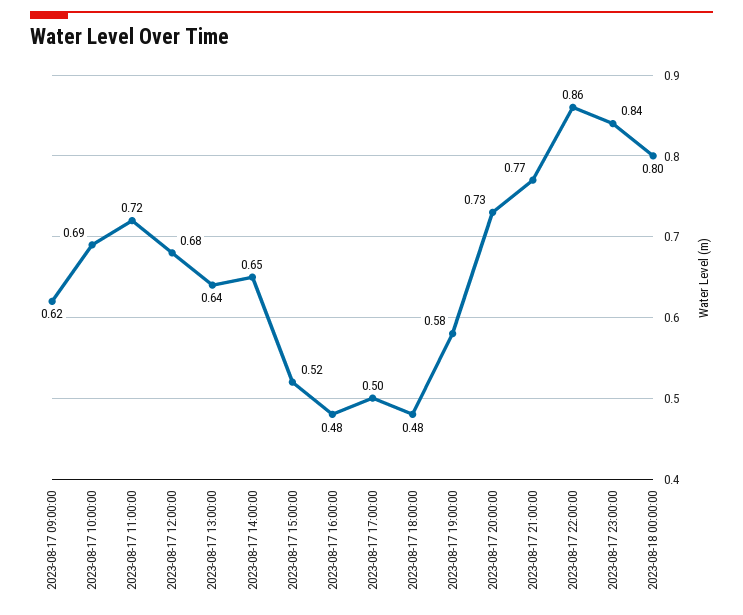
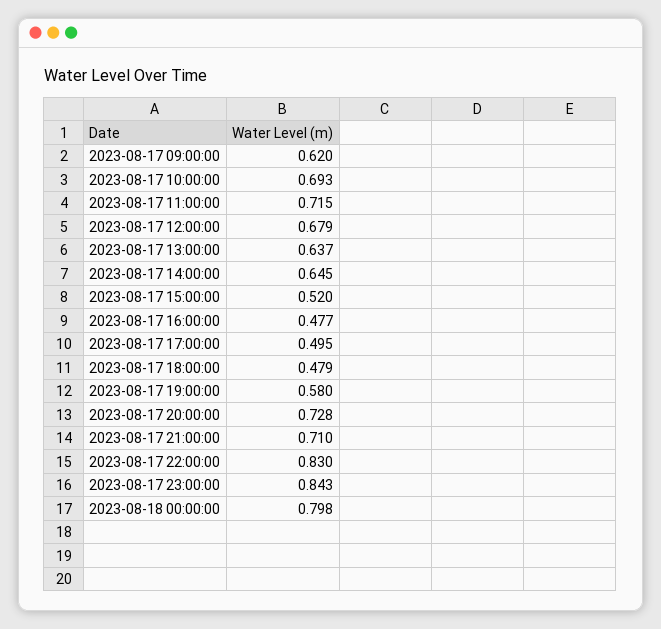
2023-08-17 21:00:00: 0.77 -> 0.71
2023-08-17 22:00:00: 0.86 -> 0.83

